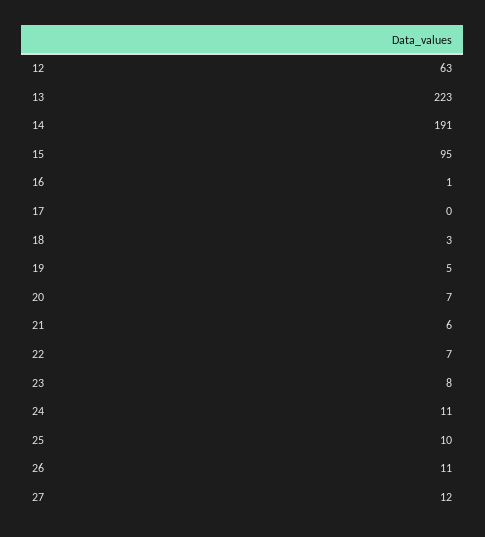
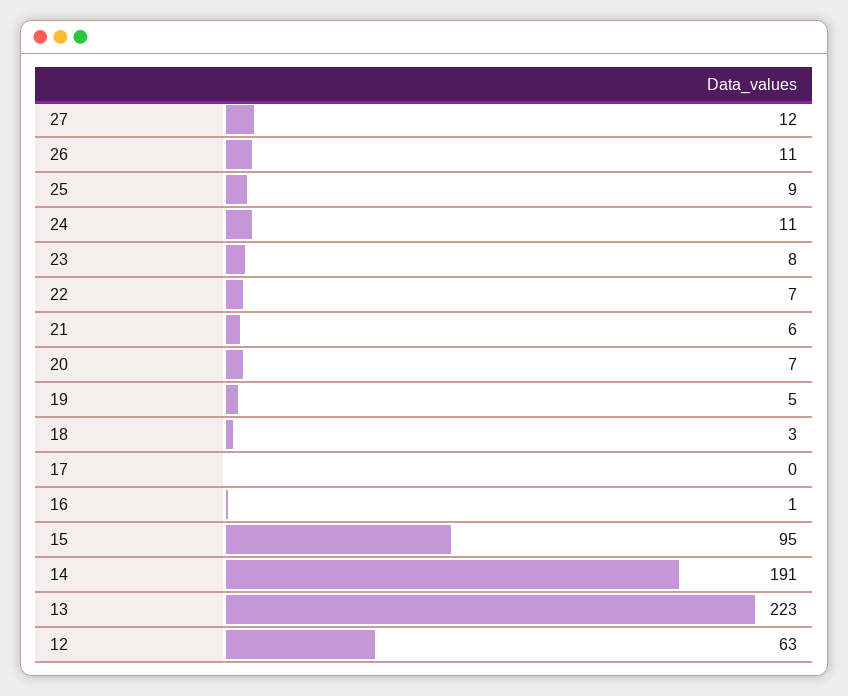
25: 10 -> 9

